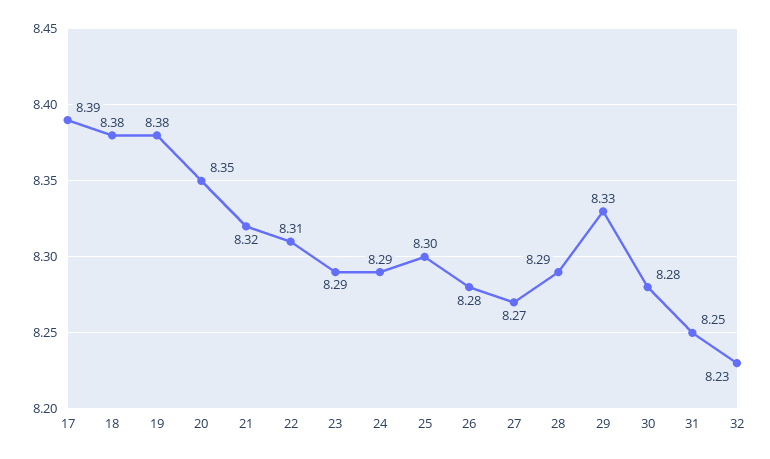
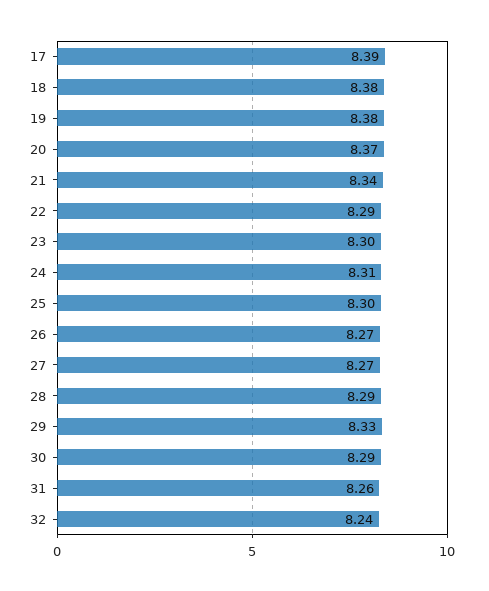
20: 8.35 -> 8.37
21: 8.32 -> 8.34
22: 8.31 -> 8.29
23: 8.29 -> 8.3
24: 8.29 -> 8.31
26: 8.28 -> 8.27
30: 8.28 -> 8.29
31: 8.25 -> 8.26
32: 8.23 -> 8.24

